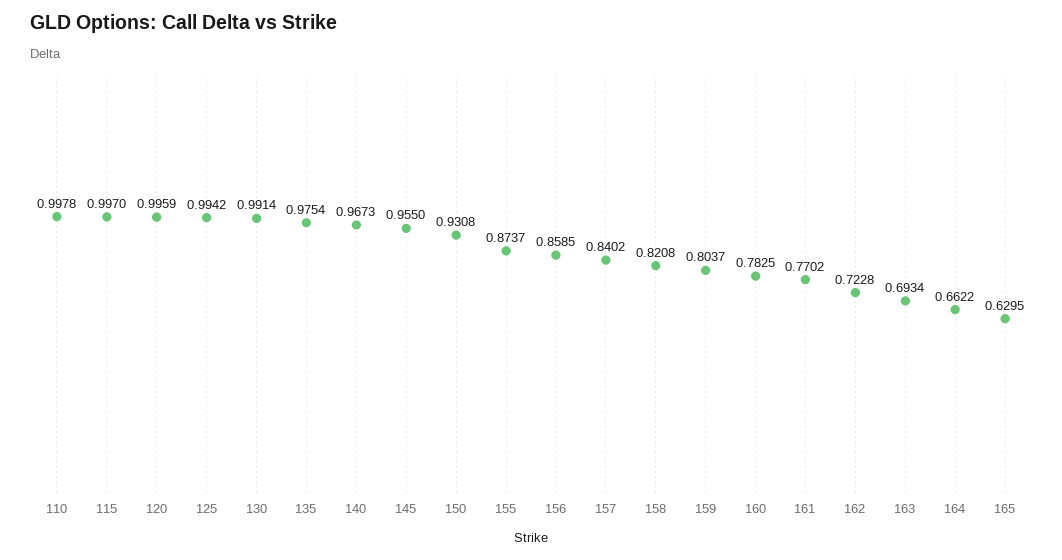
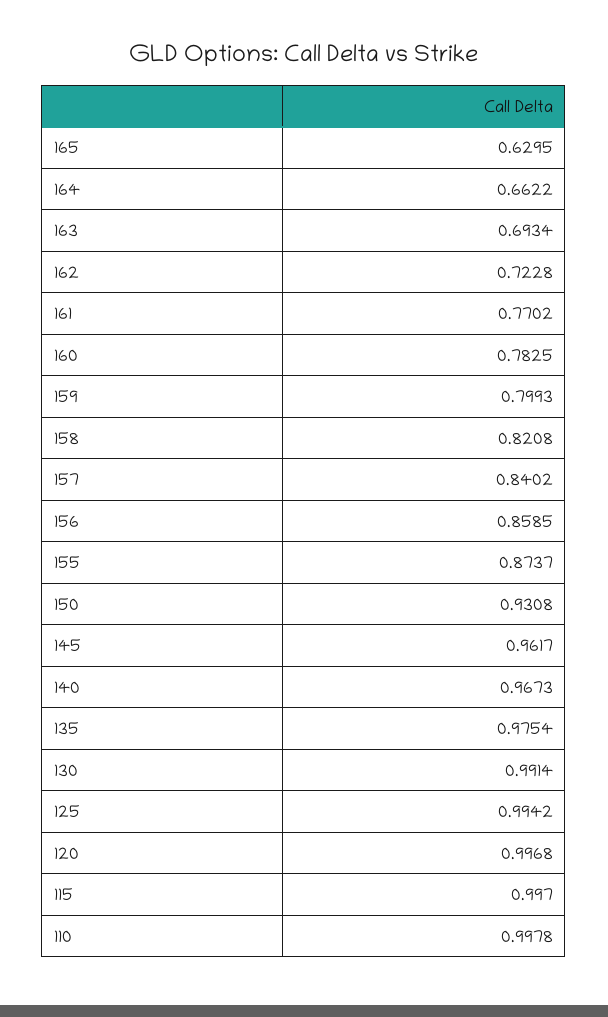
120: 0.9959 -> 0.9968
145: 0.955 -> 0.9617
159: 0.8037 -> 0.7993

